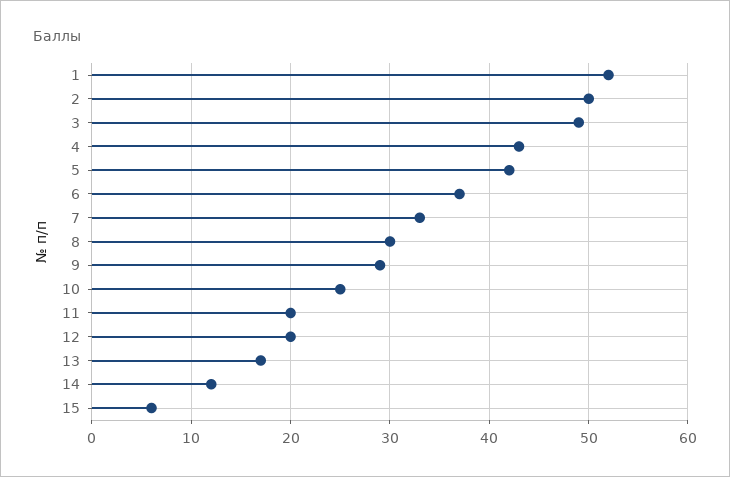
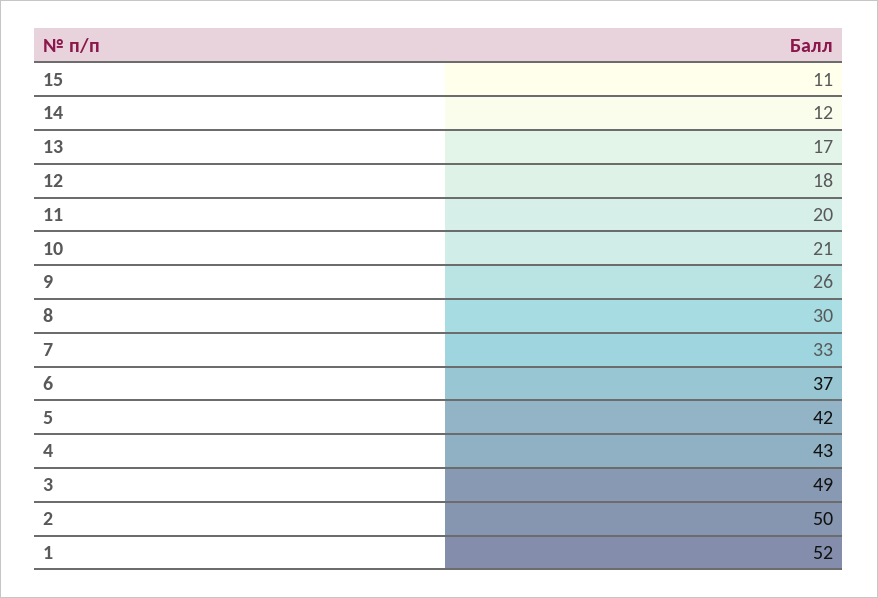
9: 29 -> 26
10: 25 -> 21
12: 20 -> 18
15: 6 -> 11

